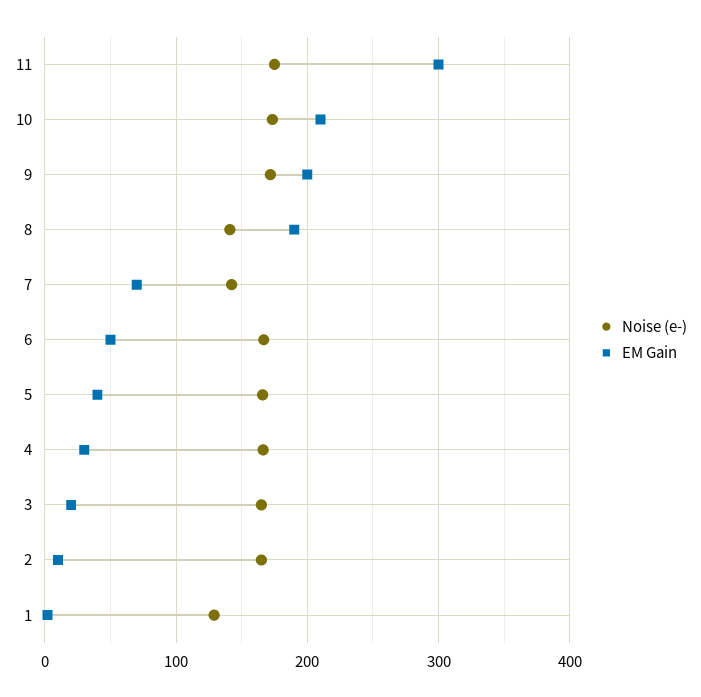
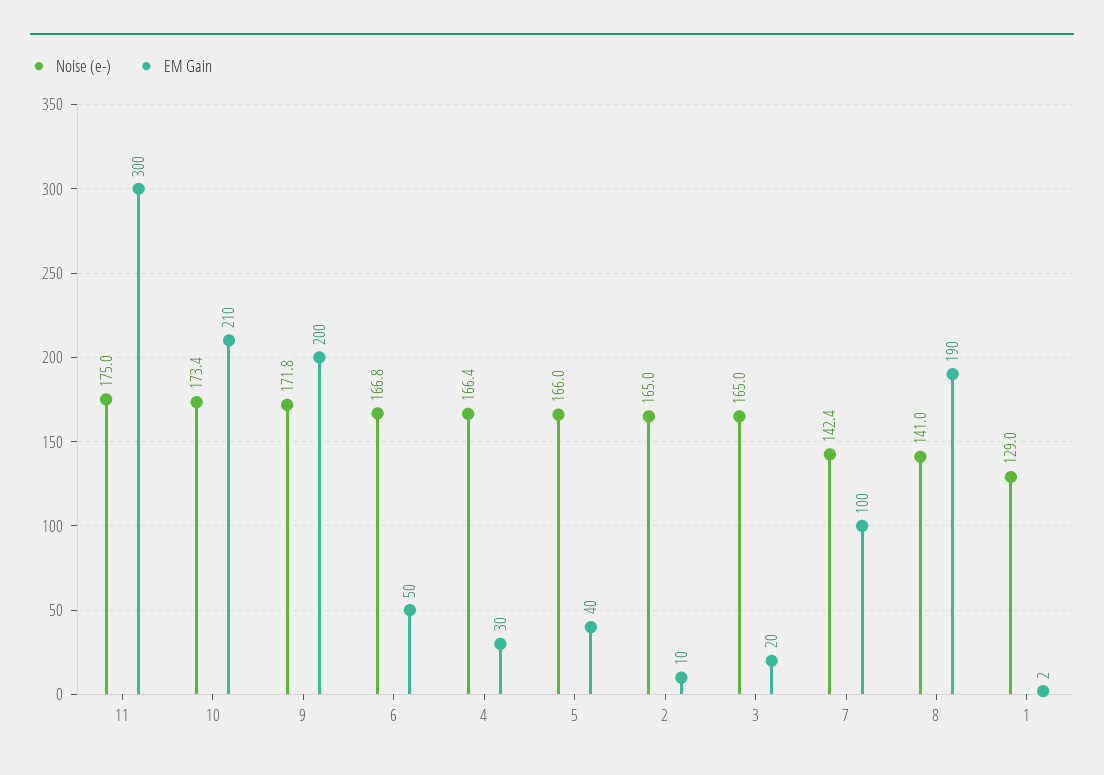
EM Gain, 7: 70 -> 100

